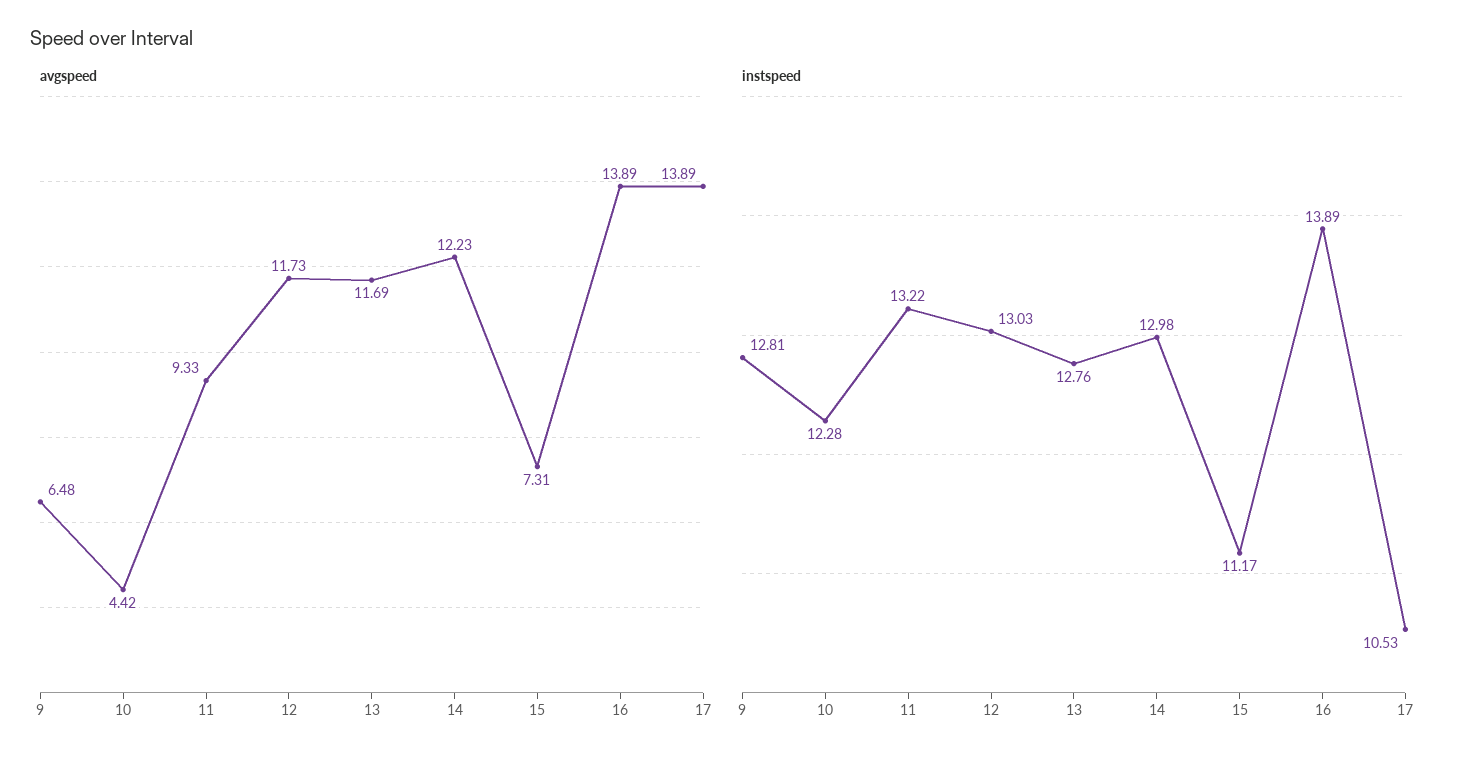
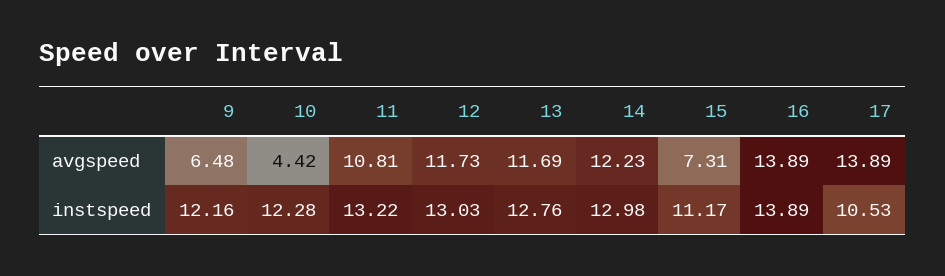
avgspeed, 11: 9.33 -> 10.81
instspeed, 9: 12.81 -> 12.16

